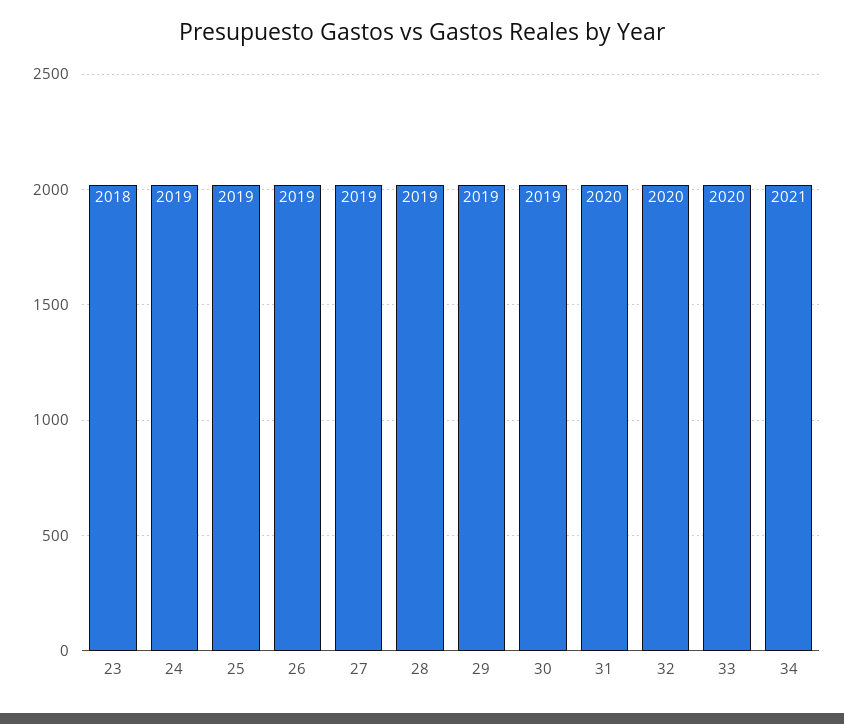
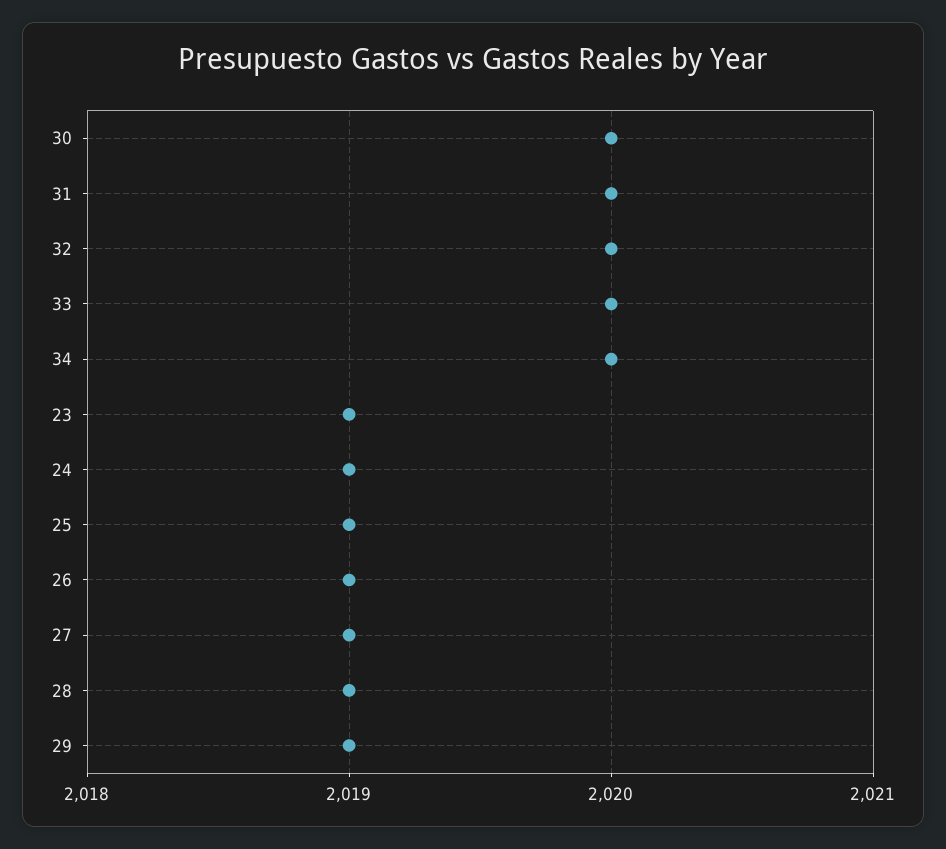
23: 2018 -> 2019
30: 2019 -> 2020
34: 2021 -> 2020

